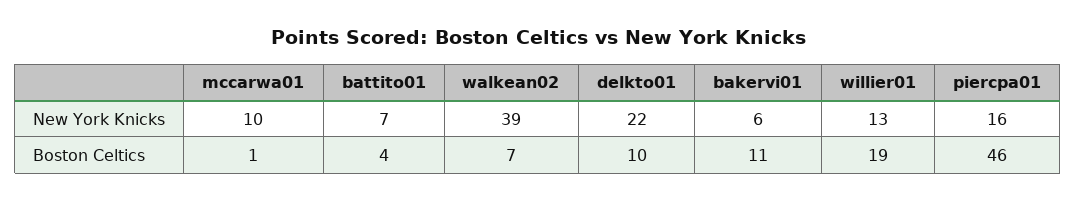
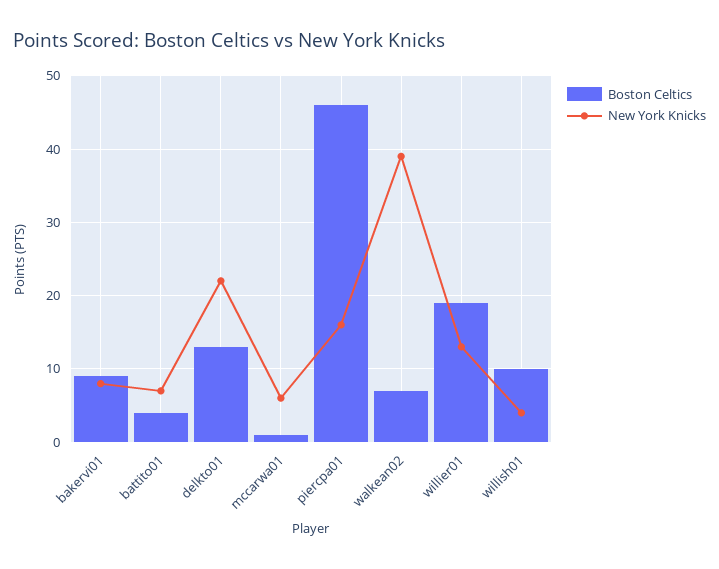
New York Knicks, mccarwa01: 10 -> 6
New York Knicks, bakervi01: 6 -> 8
Boston Celtics, delkto01: 10 -> 13
Boston Celtics, bakervi01: 11 -> 9
Boston Celtics, willish01: none -> 10
New York Knicks, willish01: none -> 4

